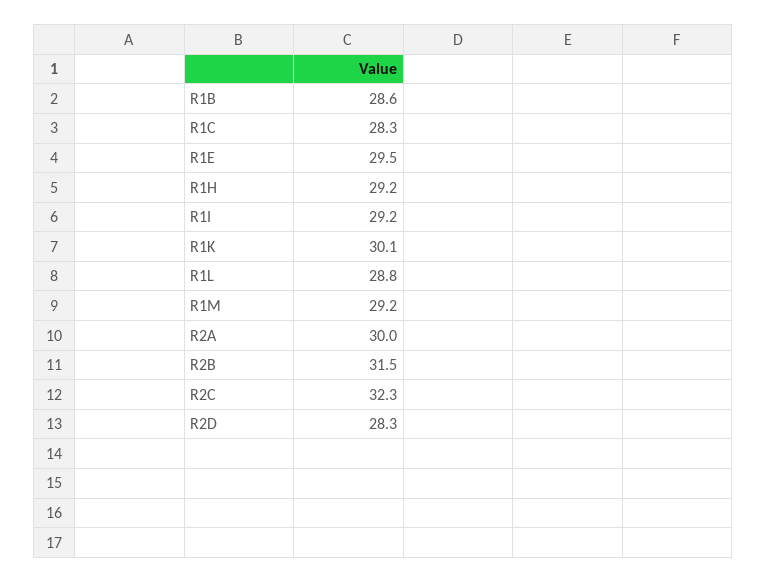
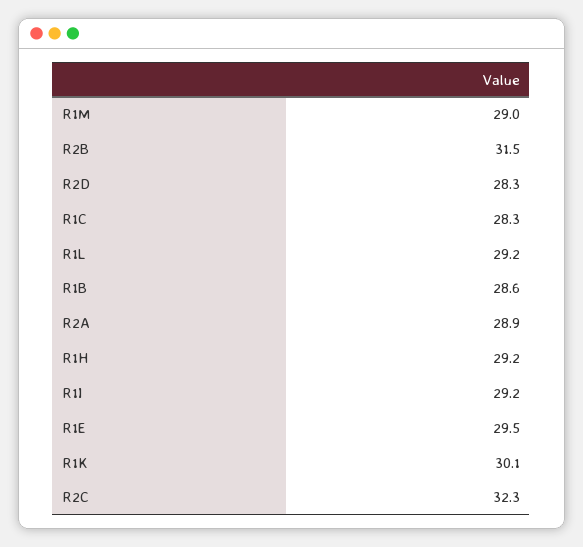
R1L: 28.8 -> 29.2
R1M: 29.2 -> 29
R2A: 30 -> 28.9

